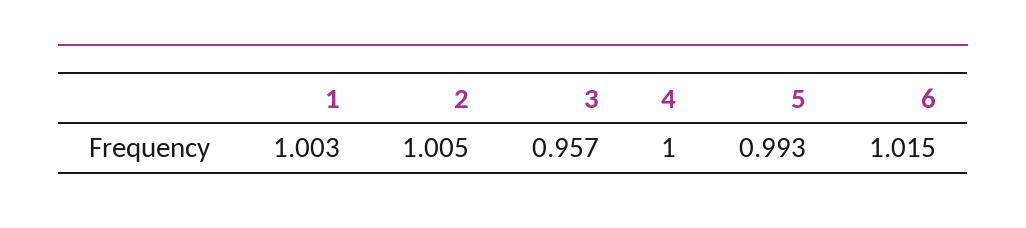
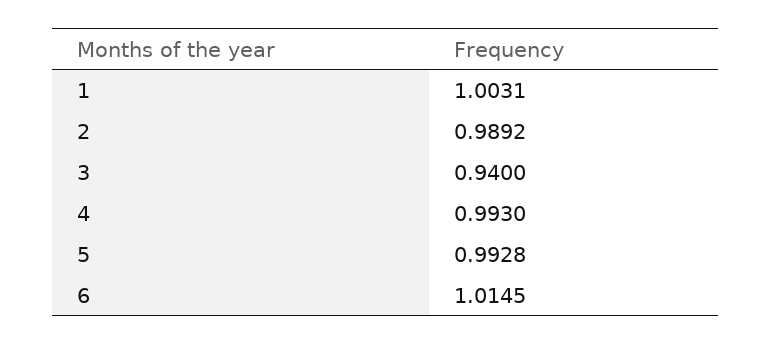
2: 1.005 -> 0.9892
3: 0.957 -> 0.94
4: 1 -> 0.993

